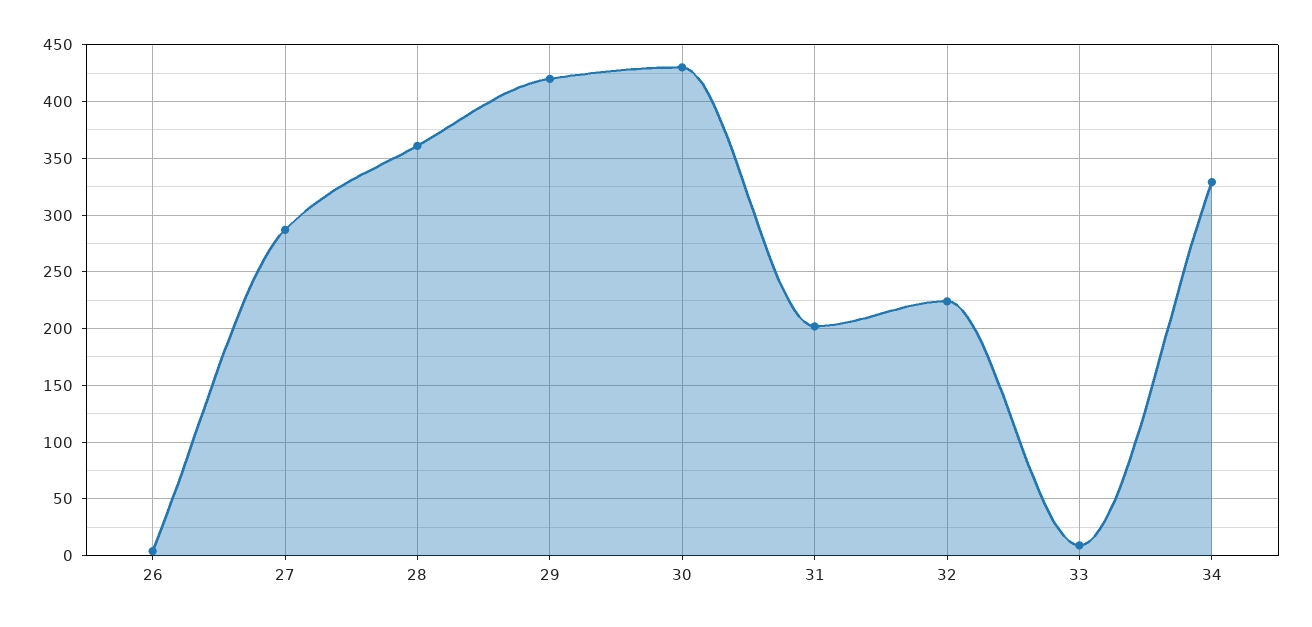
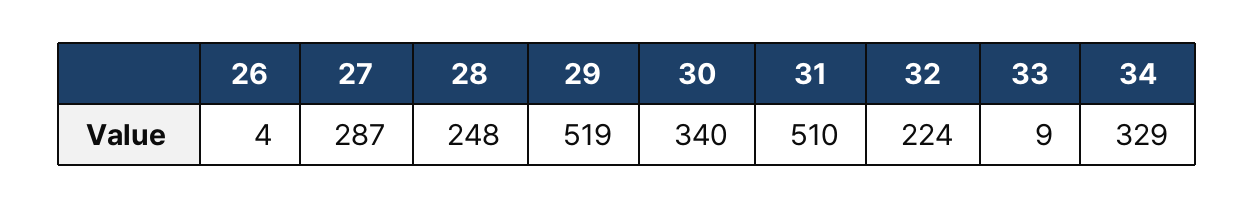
28: 360 -> 248
29: 420 -> 519
30: 430 -> 340
31: 200 -> 510

